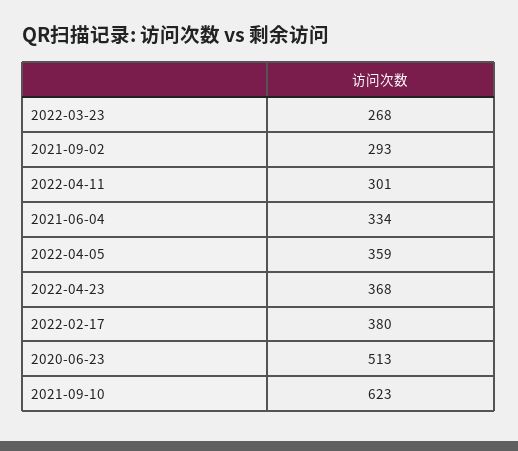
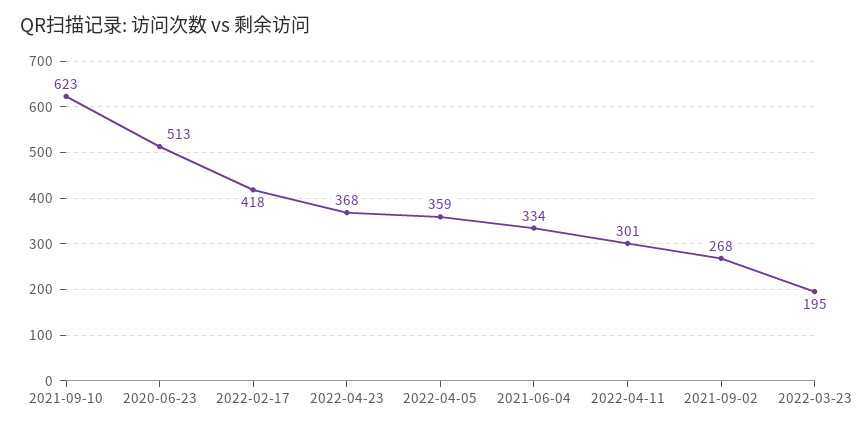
2022-03-23: 268 -> 195
2021-09-02: 293 -> 268
2022-02-17: 380 -> 418

